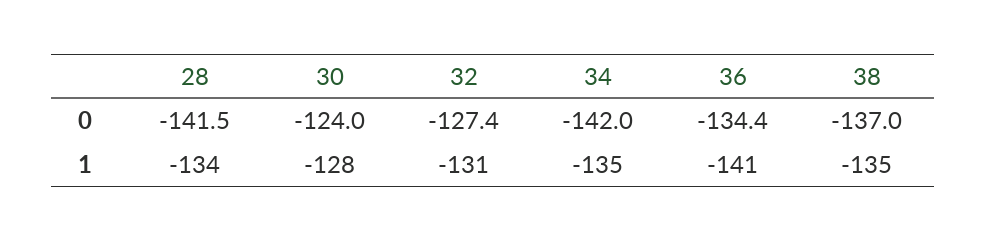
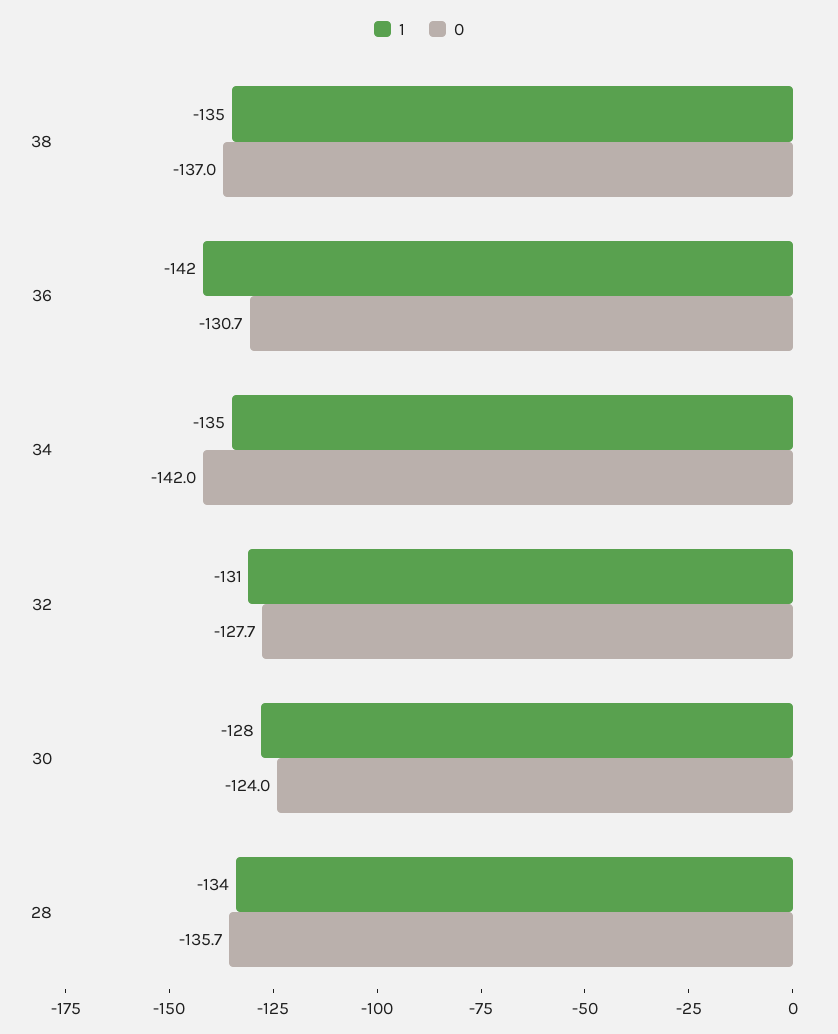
0, 28: -141.5 -> -135.7
0, 32: -127.4 -> -127.7
0, 36: -134.4 -> -130.7
1, 36: -141 -> -142

